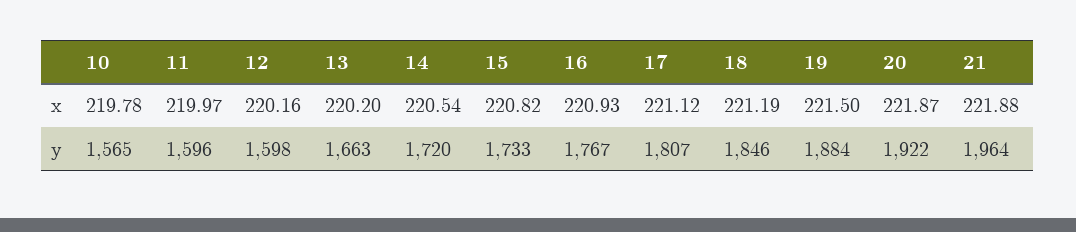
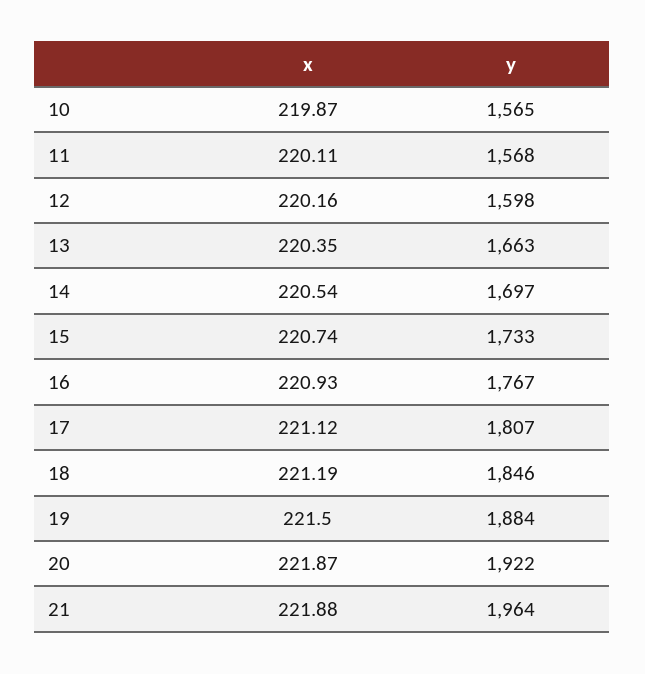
10, x: 219.78 -> 219.87
11, x: 219.97 -> 220.11
13, x: 220.2 -> 220.35
15, x: 220.82 -> 220.74
11, y: 1596 -> 1568
14, y: 1720 -> 1697

